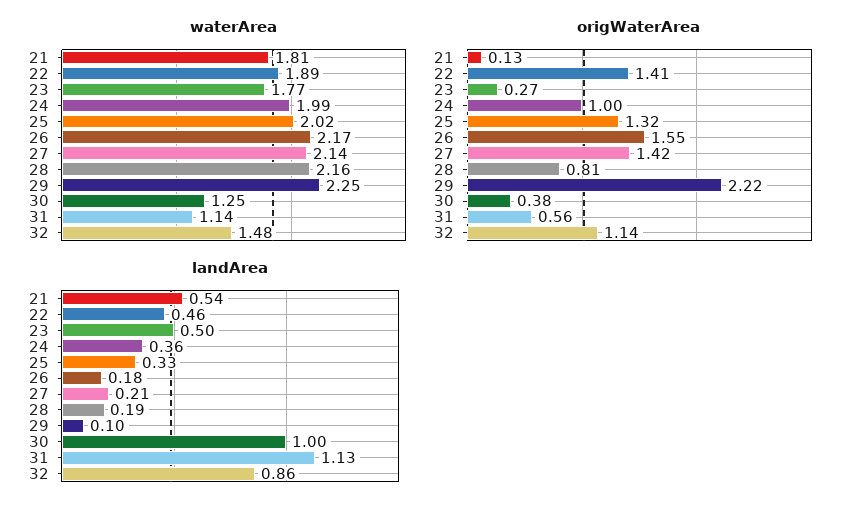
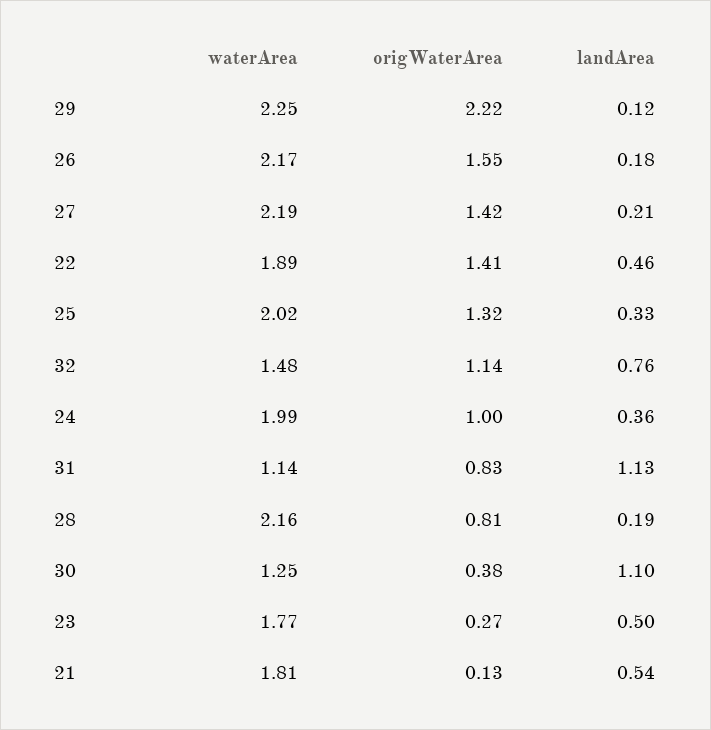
waterArea, 27: 2.14 -> 2.19
origWaterArea, 31: 0.56 -> 0.83
landArea, 29: 0.1 -> 0.12
landArea, 30: 1 -> 1.1
landArea, 32: 0.86 -> 0.76

